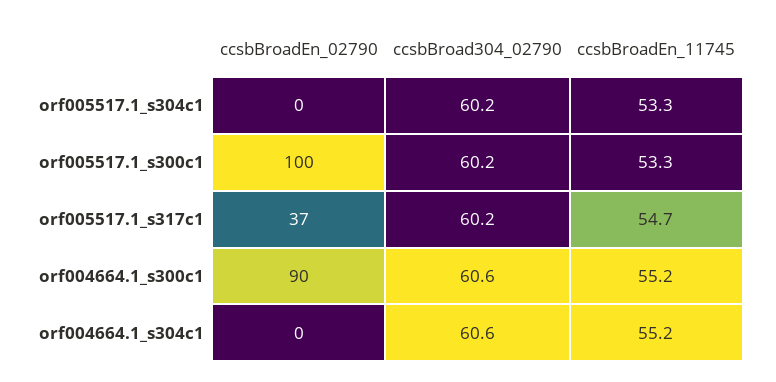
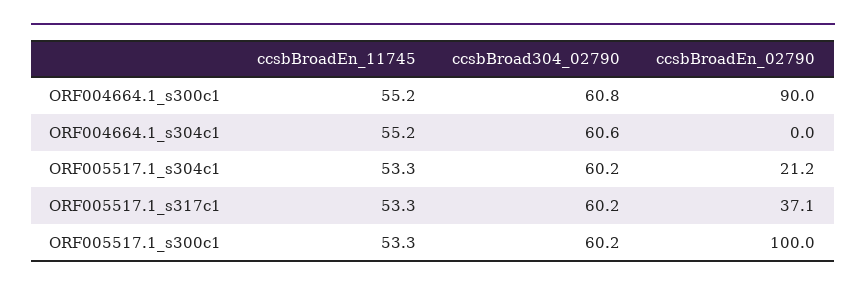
ccsbBroadEn_02790, orf005517.1_s304c1: 0 -> 21.2
ccsbBroadEn_11745, orf005517.1_s317c1: 54.7 -> 53.3
ccsbBroad304_02790, orf004664.1_s300c1: 60.6 -> 60.8

